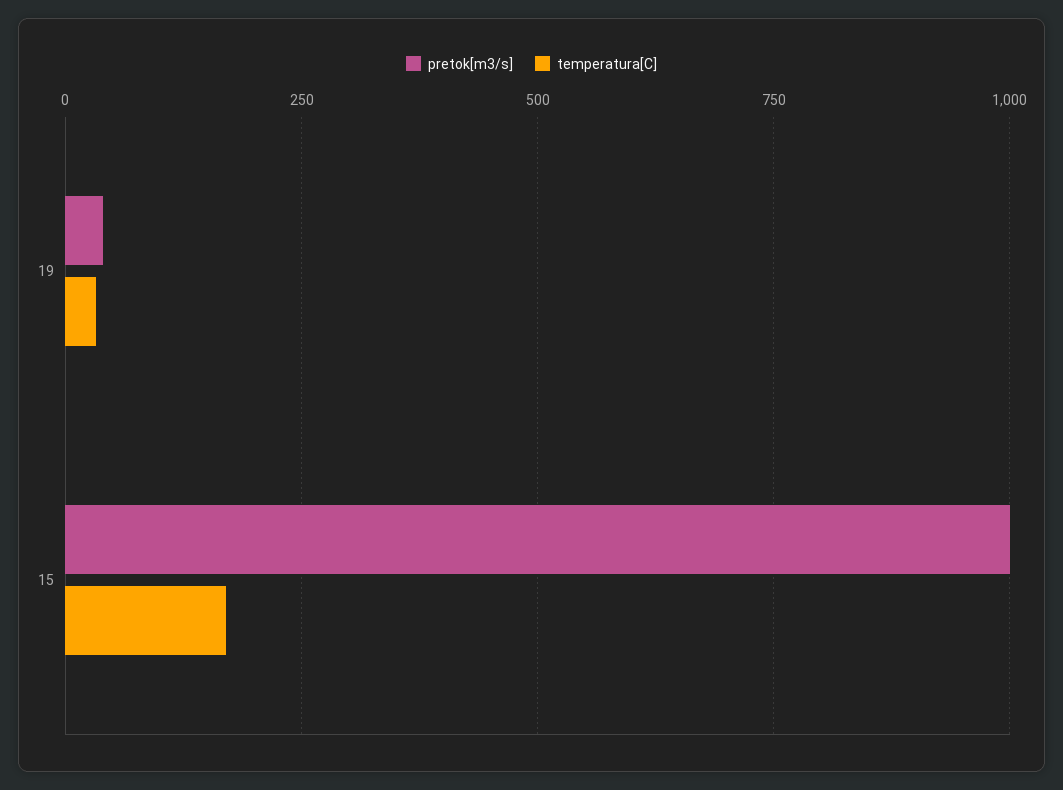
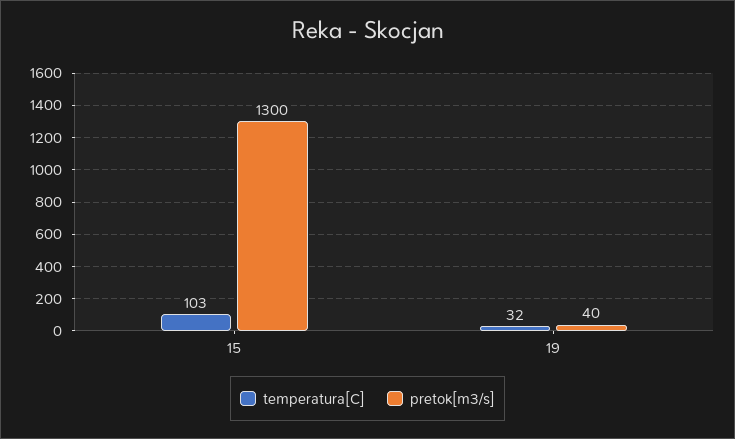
pretok[m3/s], 15: 1000 -> 1300
temperatura[C], 15: 175 -> 103

